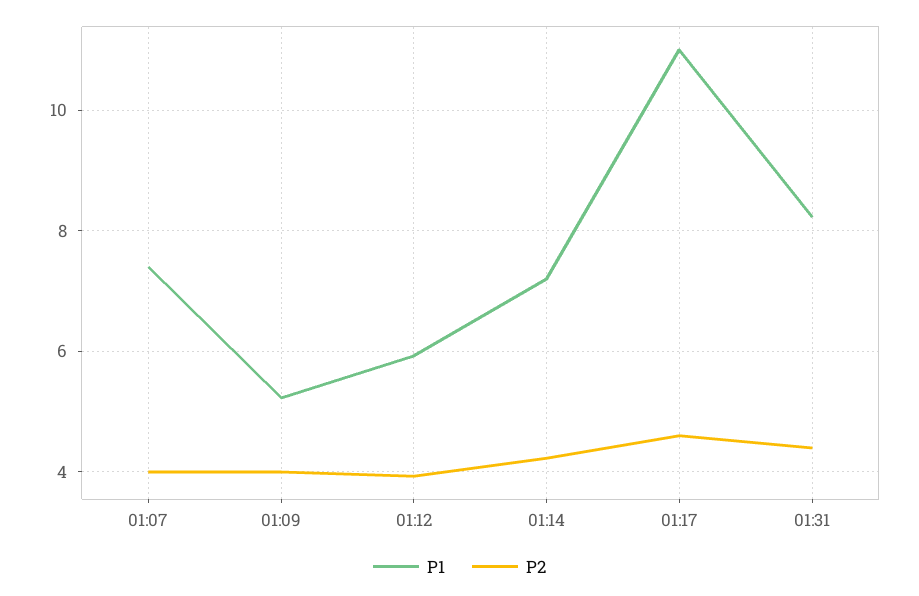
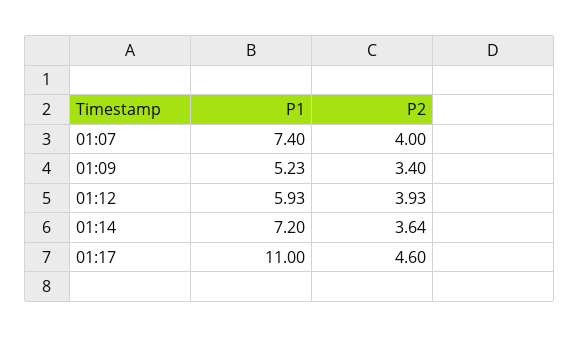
P2, 01:09: 4 -> 3.4
P2, 01:14: 4.2 -> 3.64
P1, 01:31: 8.2 -> none
P2, 01:31: 4.4 -> none

